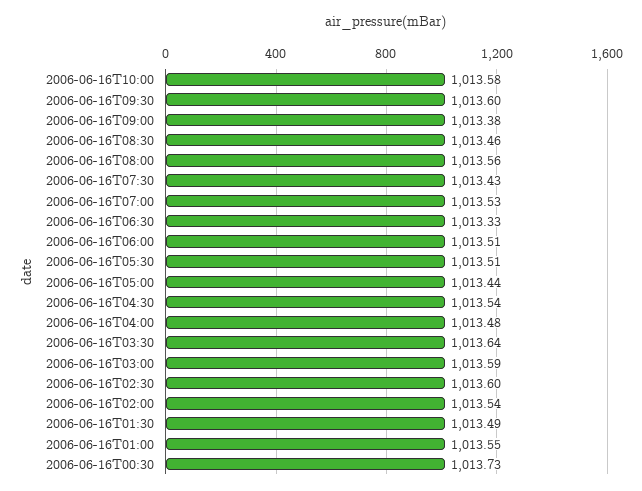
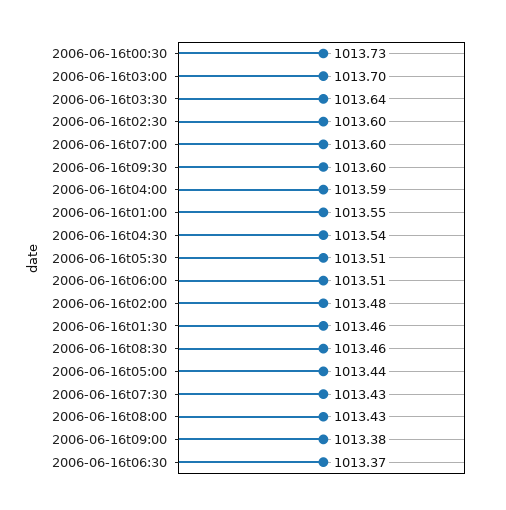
2006-06-16T10:00: 1013.58 -> none
2006-06-16T08:00: 1013.56 -> 1013.43
2006-06-16T07:00: 1013.53 -> 1013.6
2006-06-16T06:30: 1013.33 -> 1013.37
2006-06-16T04:00: 1013.48 -> 1013.59
2006-06-16T03:00: 1013.59 -> 1013.7
2006-06-16T02:00: 1013.54 -> 1013.48
2006-06-16T01:30: 1013.49 -> 1013.46

